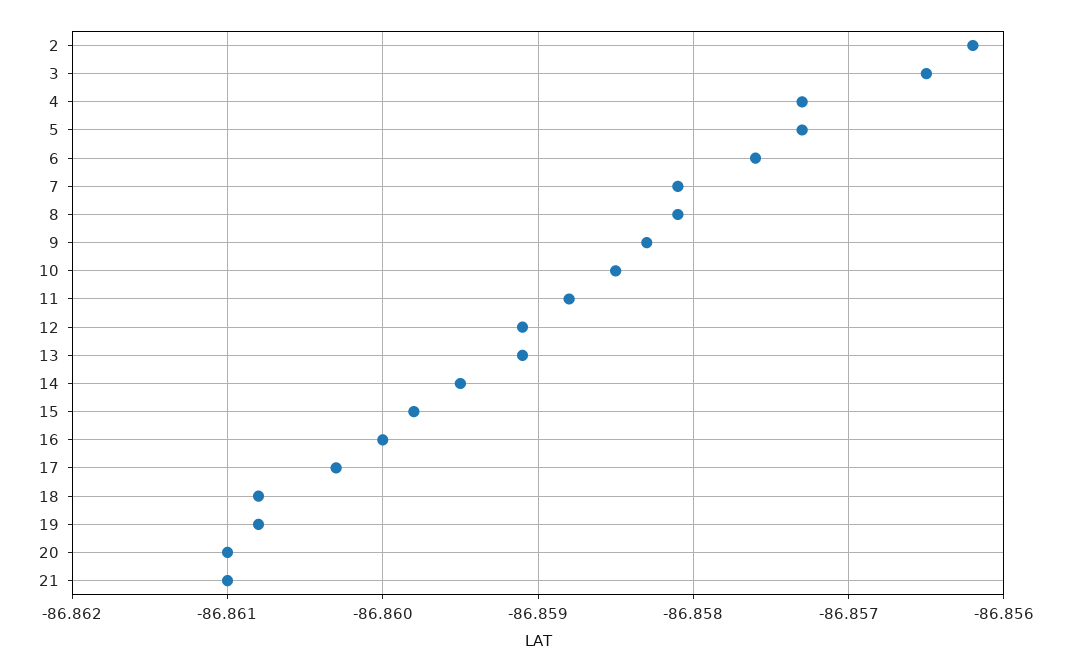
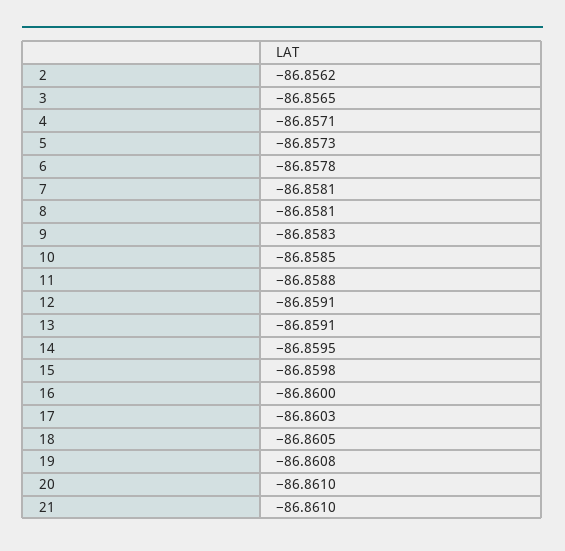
4: -86.8573 -> -86.8571
6: -86.8576 -> -86.8578
18: -86.8608 -> -86.8605

